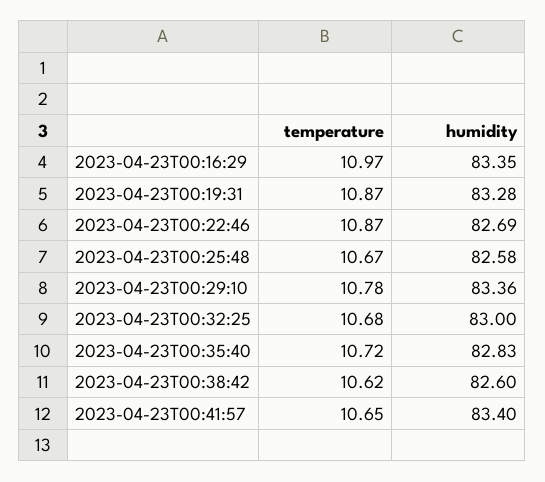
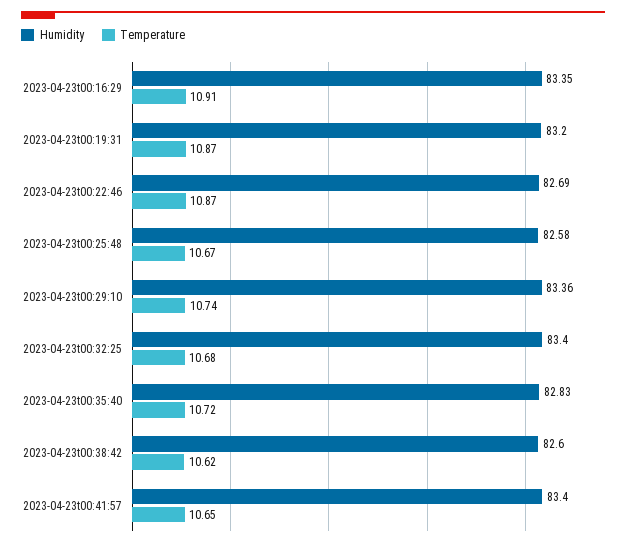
temperature, 2023-04-23T00:16:29: 10.97 -> 10.91
humidity, 2023-04-23T00:19:31: 83.28 -> 83.2
temperature, 2023-04-23T00:29:10: 10.78 -> 10.74
humidity, 2023-04-23T00:32:25: 83 -> 83.4

